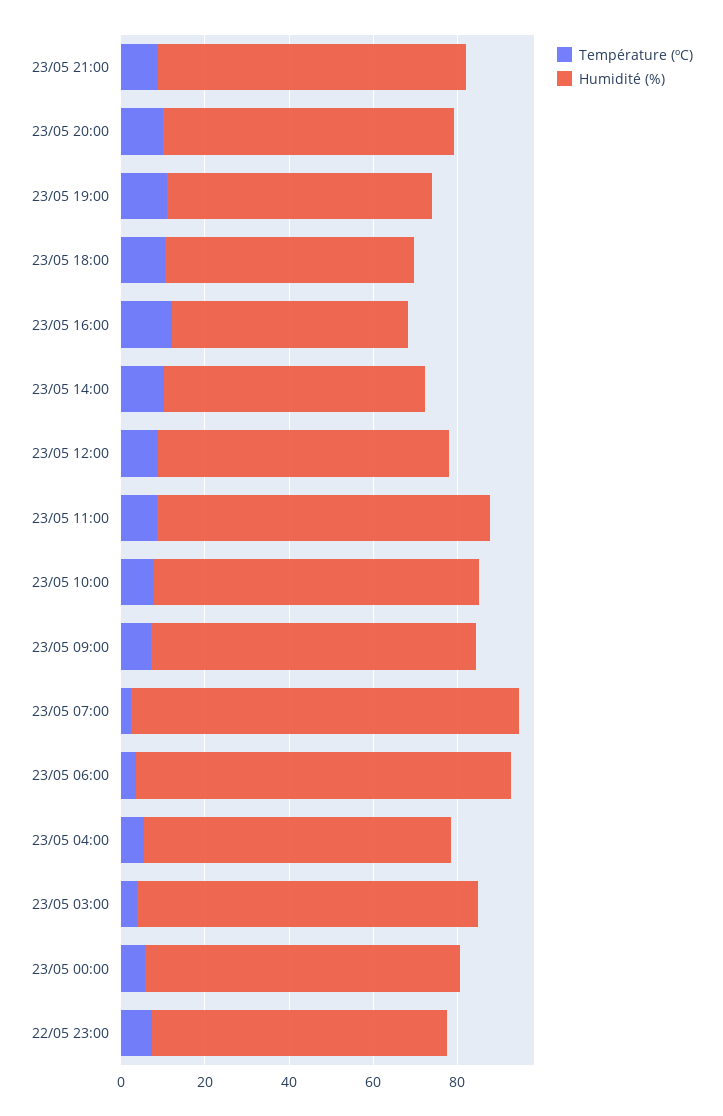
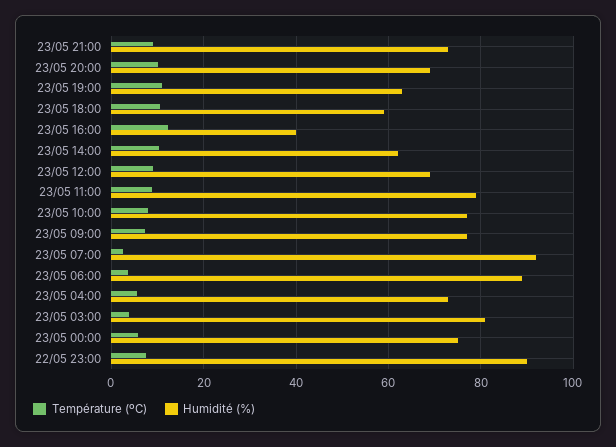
Humidité (%), 23/05 16:00: 55 -> 40
Humidité (%), 22/05 23:00: 70 -> 90

